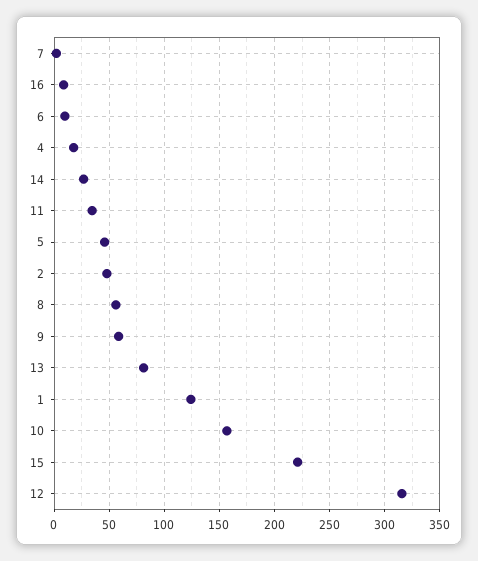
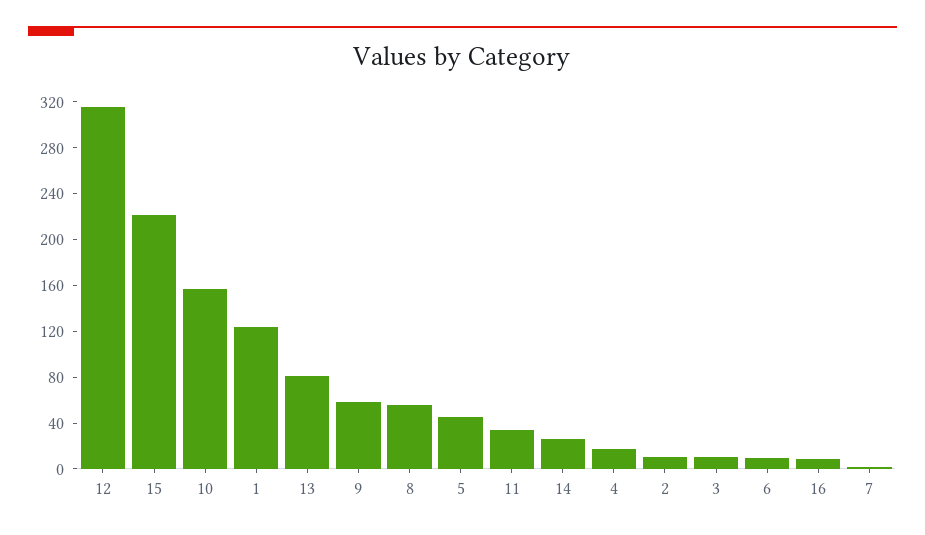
2: 50 -> 10
3: none -> 10

